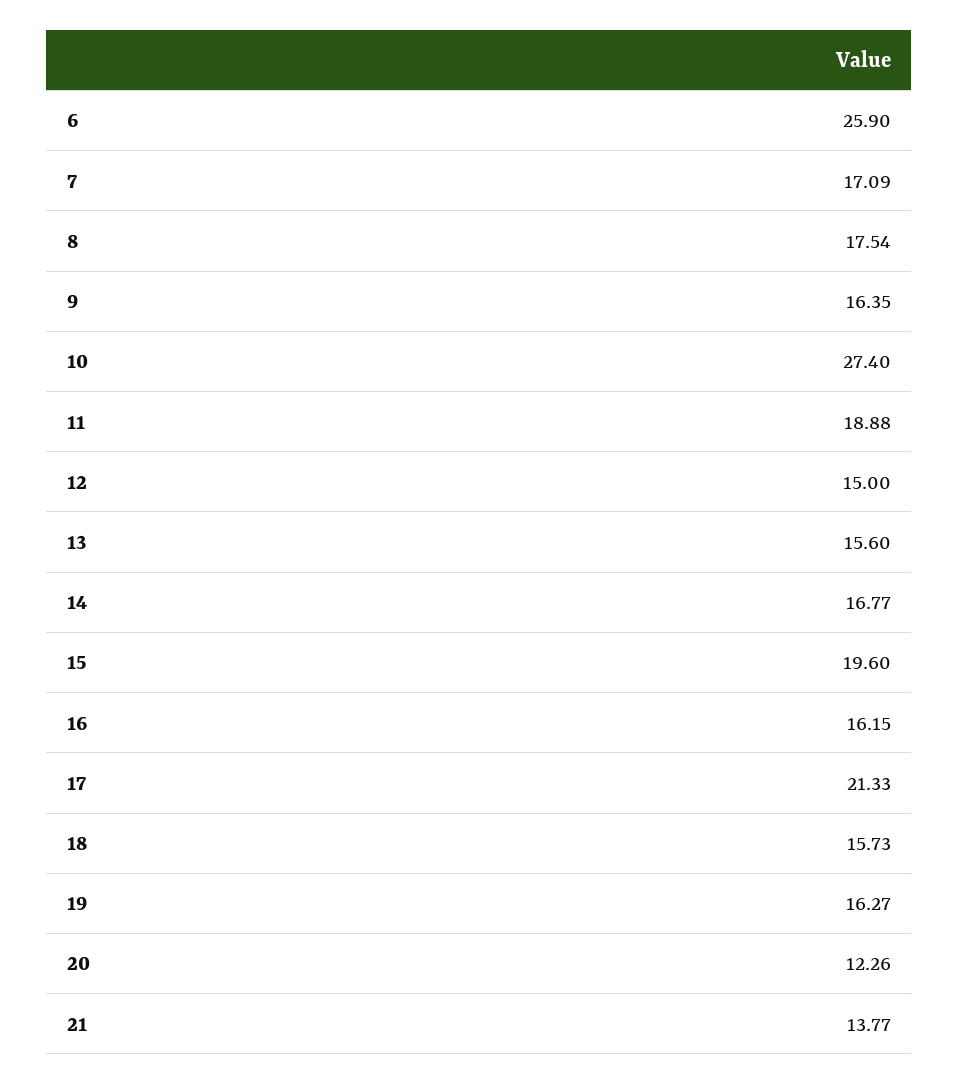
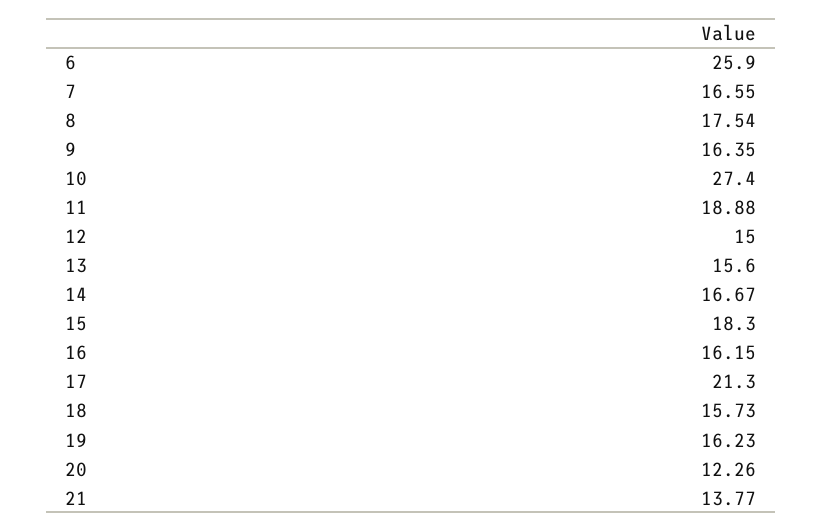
7: 17.09 -> 16.55
14: 16.77 -> 16.67
15: 19.6 -> 18.3
17: 21.33 -> 21.3
19: 16.27 -> 16.23

